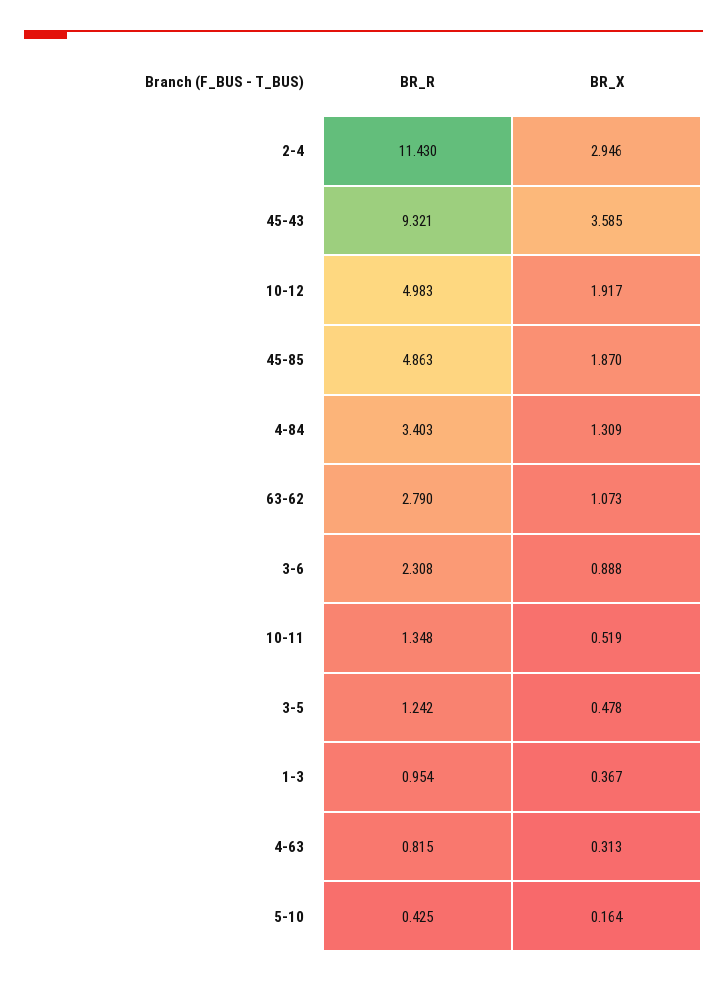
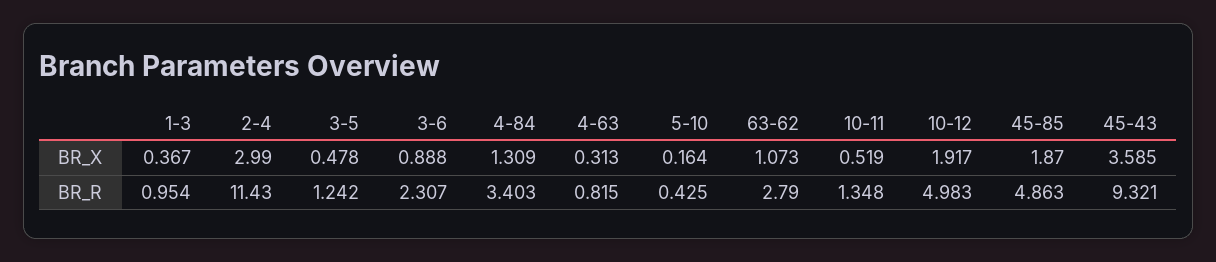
BR_X, 2-4: 2.946 -> 2.99
BR_R, 3-6: 2.308 -> 2.307

